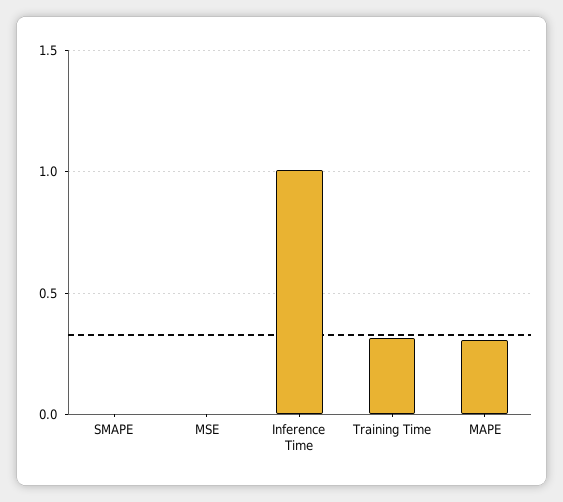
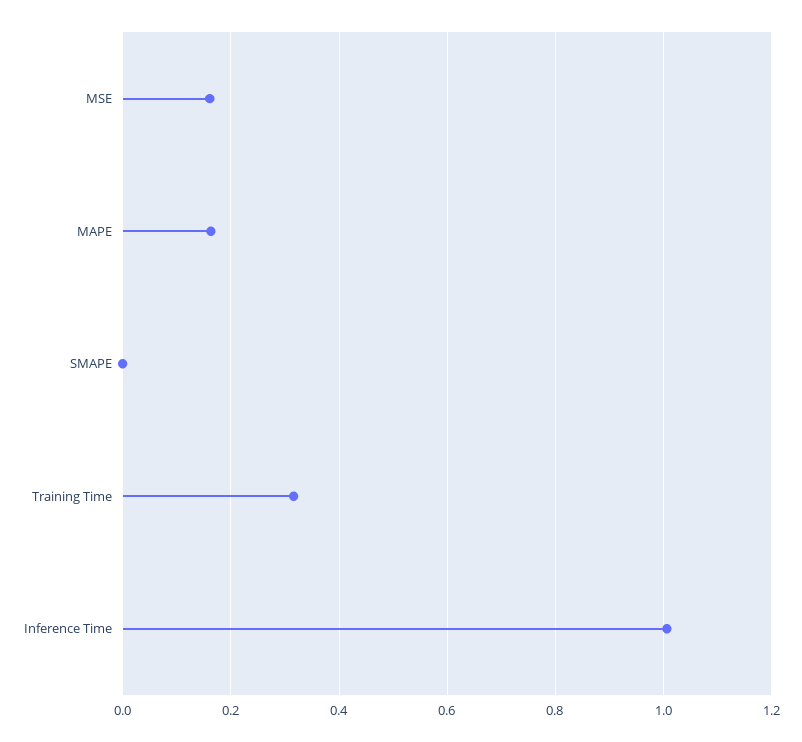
MSE: 0 -> 0.16
MAPE: 0.3 -> 0.16

